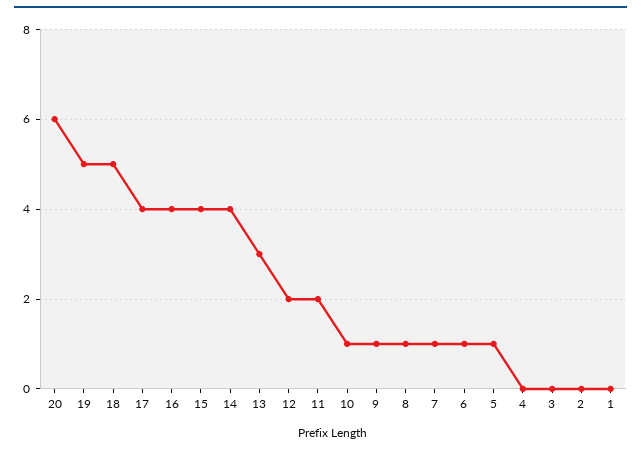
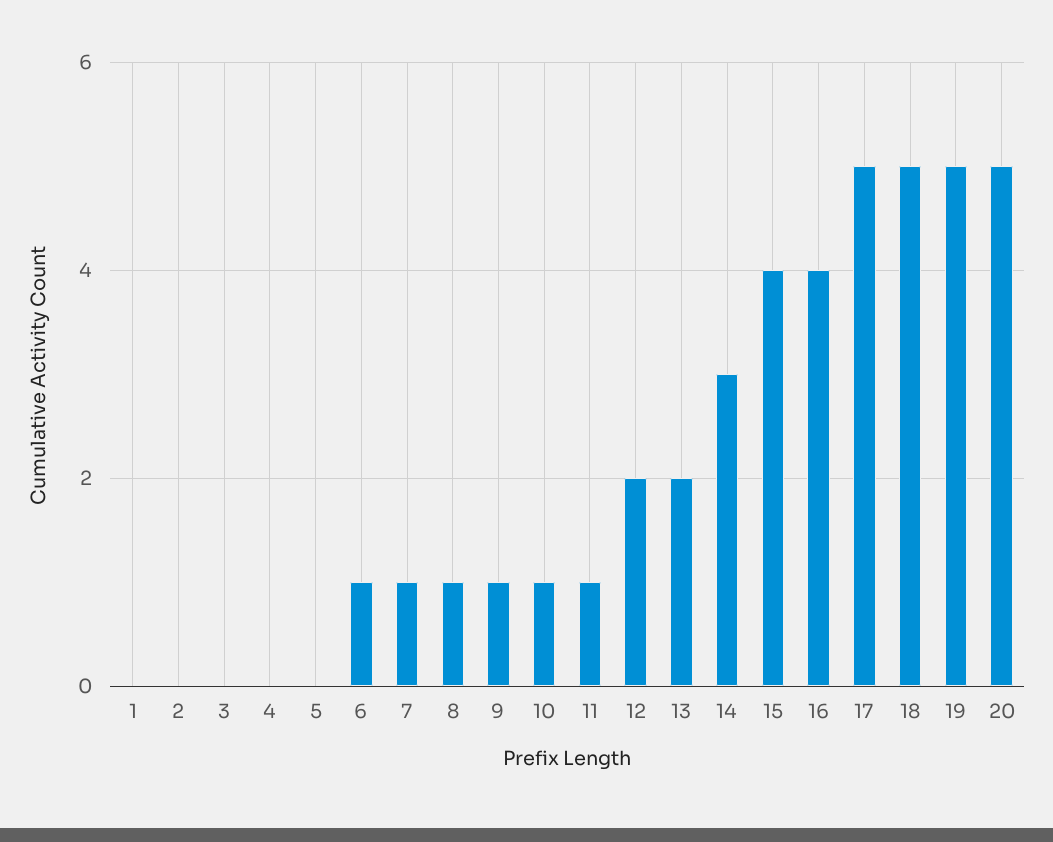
20: 6 -> 5
17: 4 -> 5
14: 4 -> 3
13: 3 -> 2
11: 2 -> 1
5: 1 -> 0

